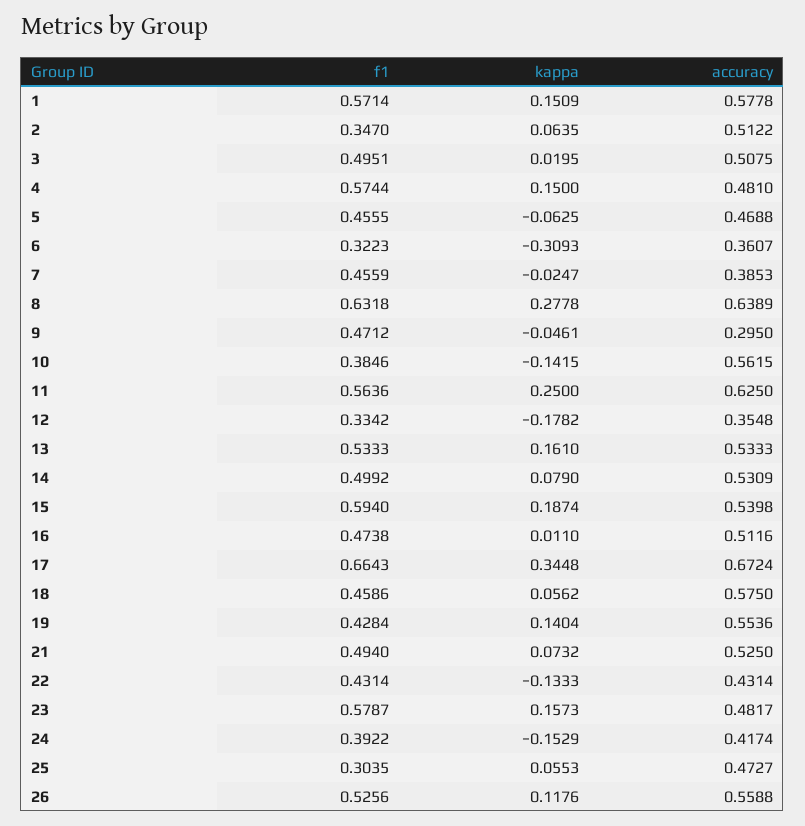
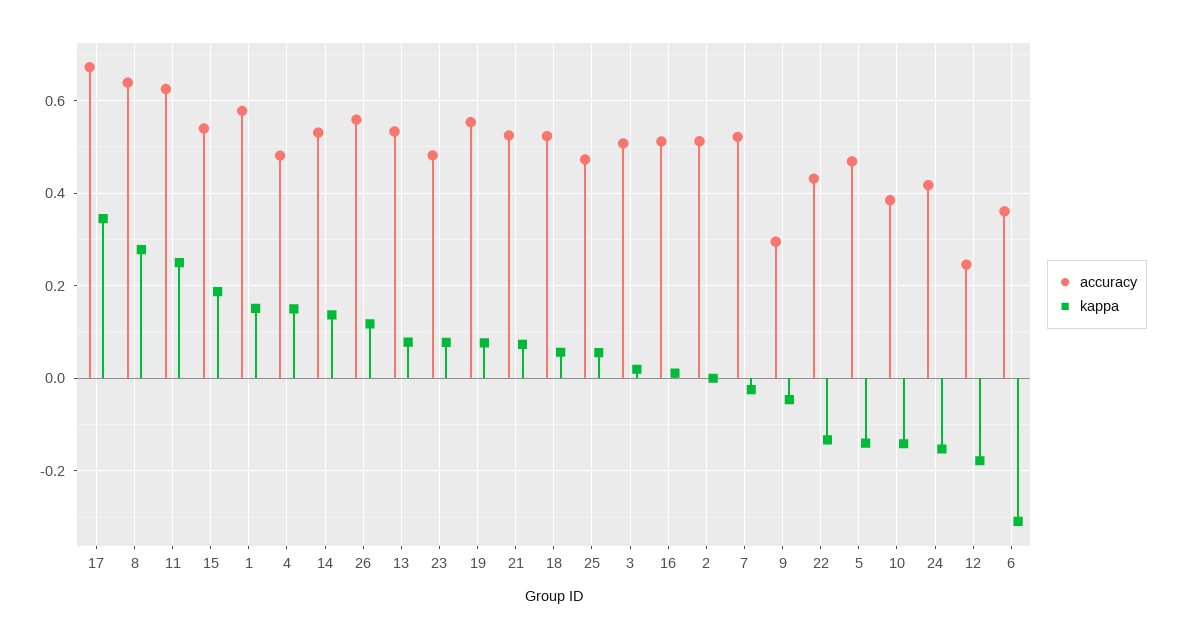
f1, 1: 0.5714 -> none
f1, 2: 0.347 -> none
kappa, 2: 0.0635 -> 0
f1, 3: 0.4951 -> none
f1, 4: 0.5744 -> none
f1, 5: 0.4555 -> none
kappa, 5: -0.0625 -> -0.14
f1, 6: 0.3223 -> none
f1, 7: 0.4559 -> none
accuracy, 7: 0.3853 -> 0.52
f1, 8: 0.6318 -> none
f1, 9: 0.4712 -> none
f1, 10: 0.3846 -> none
accuracy, 10: 0.5615 -> 0.38
f1, 11: 0.5636 -> none
f1, 12: 0.3342 -> none
accuracy, 12: 0.3548 -> 0.24
f1, 13: 0.5333 -> none
kappa, 13: 0.161 -> 0.08
f1, 14: 0.4992 -> none
kappa, 14: 0.079 -> 0.14
f1, 15: 0.594 -> none
f1, 16: 0.4738 -> none
f1, 17: 0.6643 -> none
f1, 18: 0.4586 -> none
accuracy, 18: 0.575 -> 0.52
f1, 19: 0.4284 -> none
kappa, 19: 0.1404 -> 0.08
f1, 21: 0.494 -> none
f1, 22: 0.4314 -> none
f1, 23: 0.5787 -> none
kappa, 23: 0.1573 -> 0.08
f1, 24: 0.3922 -> none
f1, 25: 0.3035 -> none
f1, 26: 0.5256 -> none

